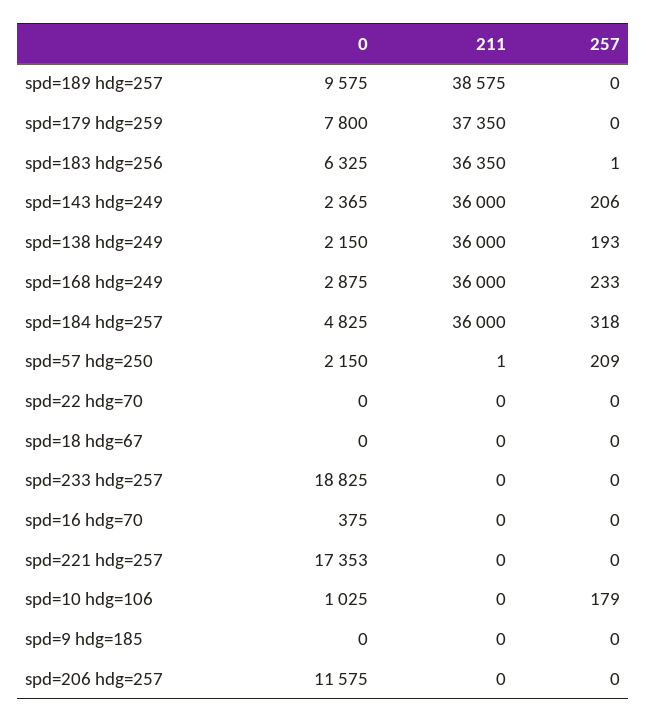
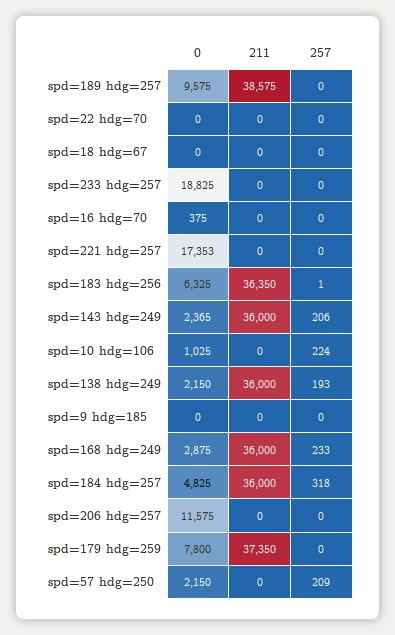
211, spd=57 hdg=250: 1 -> 0
257, spd=10 hdg=106: 179 -> 224

